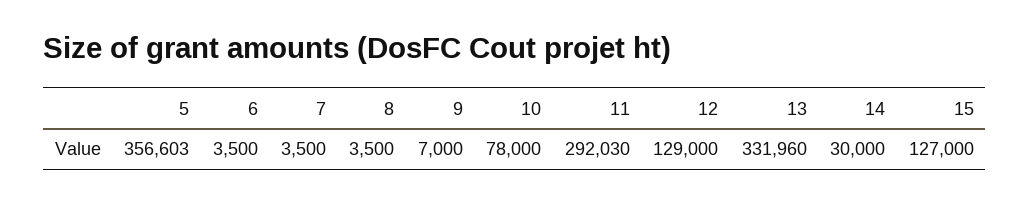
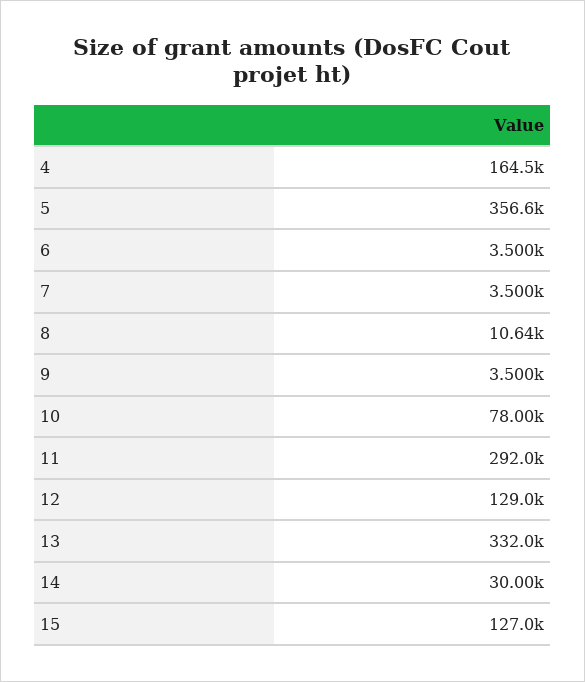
8: 3500 -> 10640
9: 7000 -> 3500
4: none -> 164500

